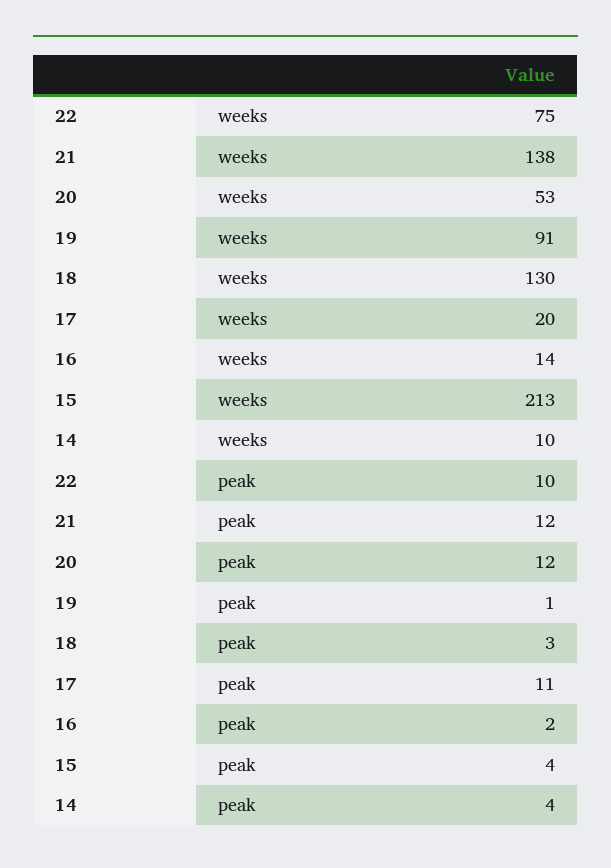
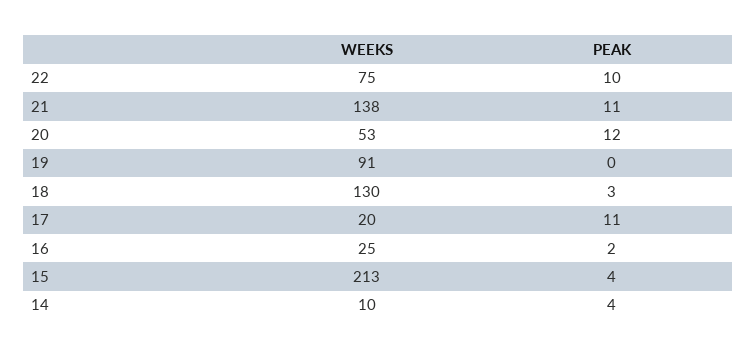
16, weeks: 14 -> 25
21, peak: 12 -> 11
19, peak: 1 -> 0

